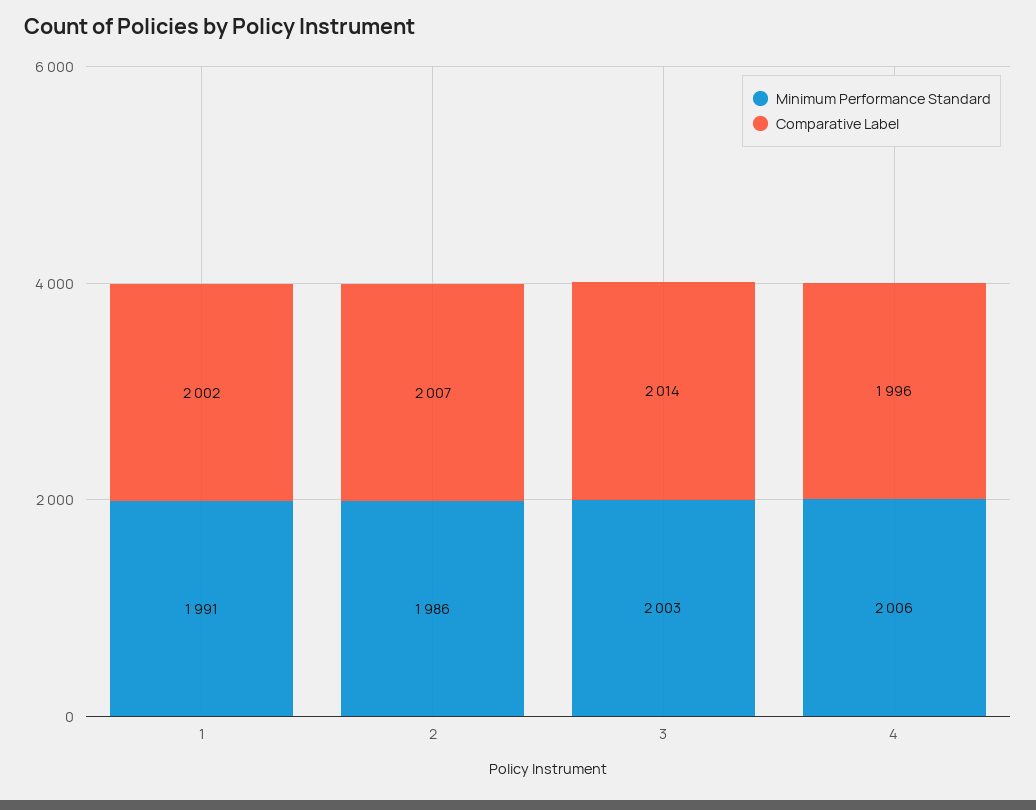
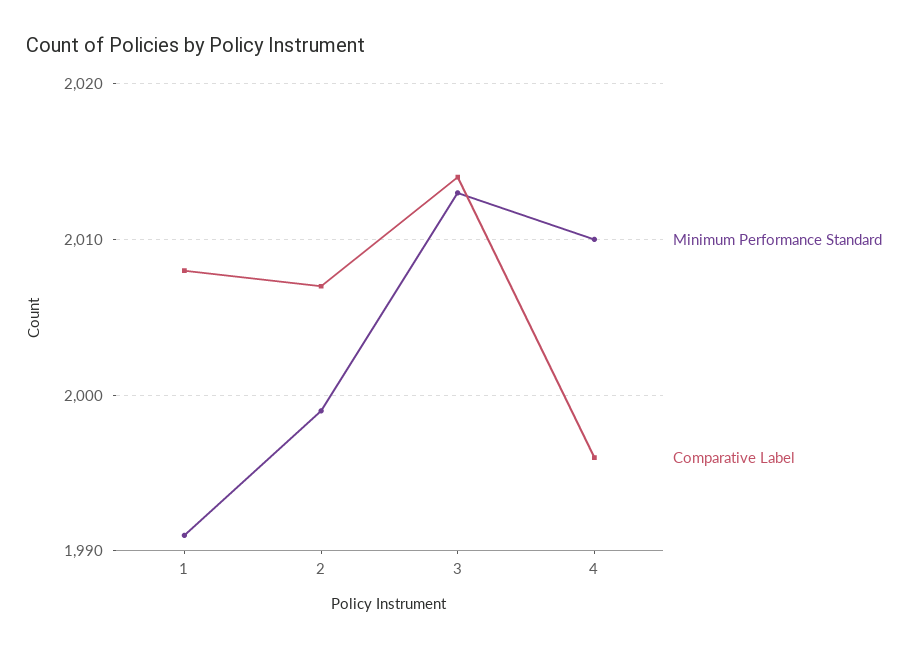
Comparative Label, 1: 2002 -> 2008
Minimum Performance Standard, 2: 1986 -> 1999
Minimum Performance Standard, 3: 2003 -> 2013
Minimum Performance Standard, 4: 2006 -> 2010

